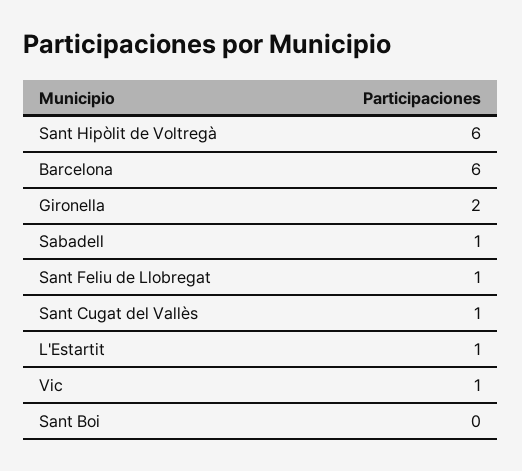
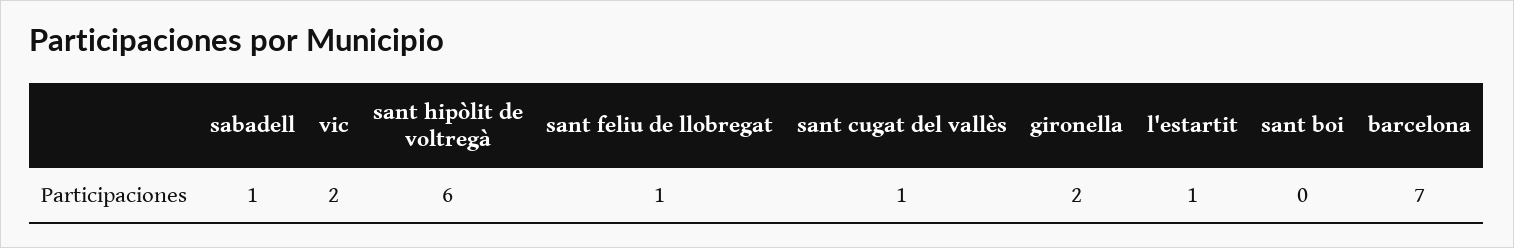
Barcelona: 6 -> 7
Vic: 1 -> 2

